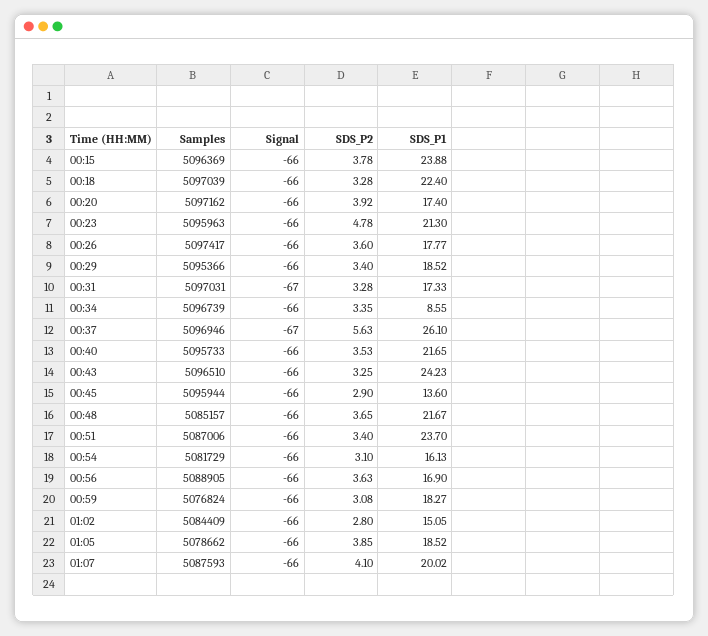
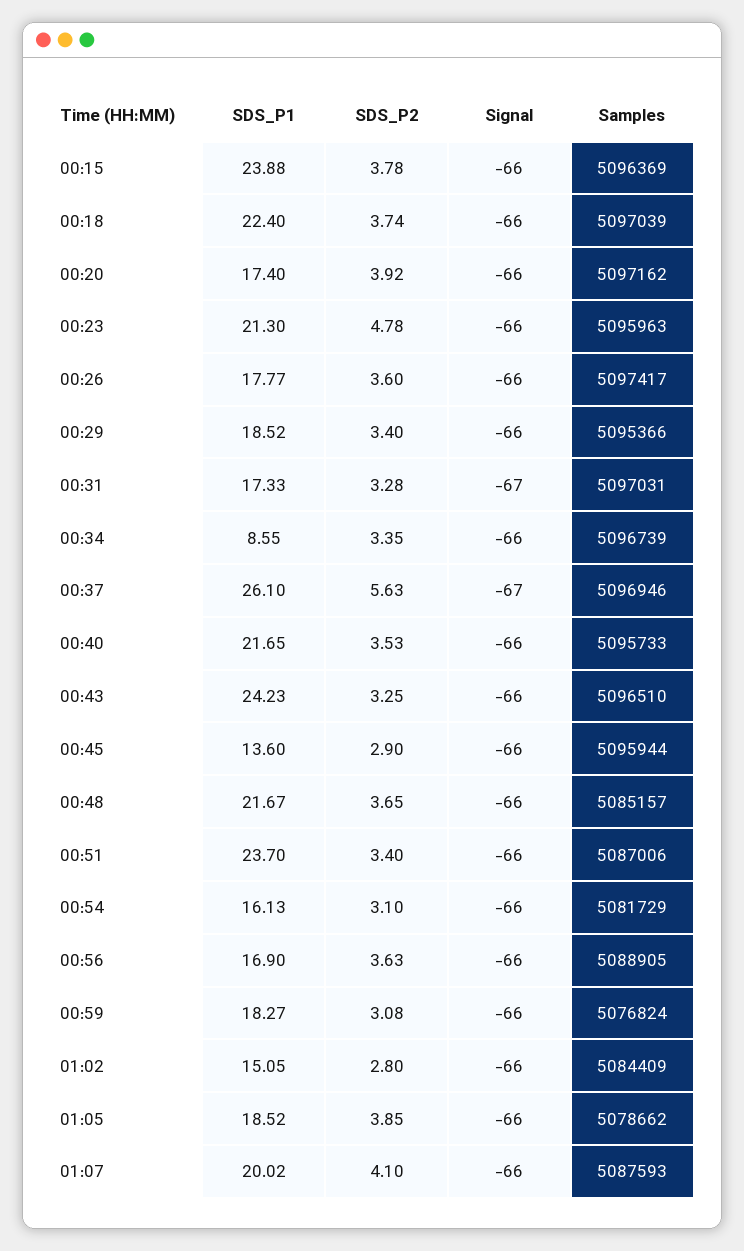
SDS_P2, 00:18: 3.28 -> 3.74

